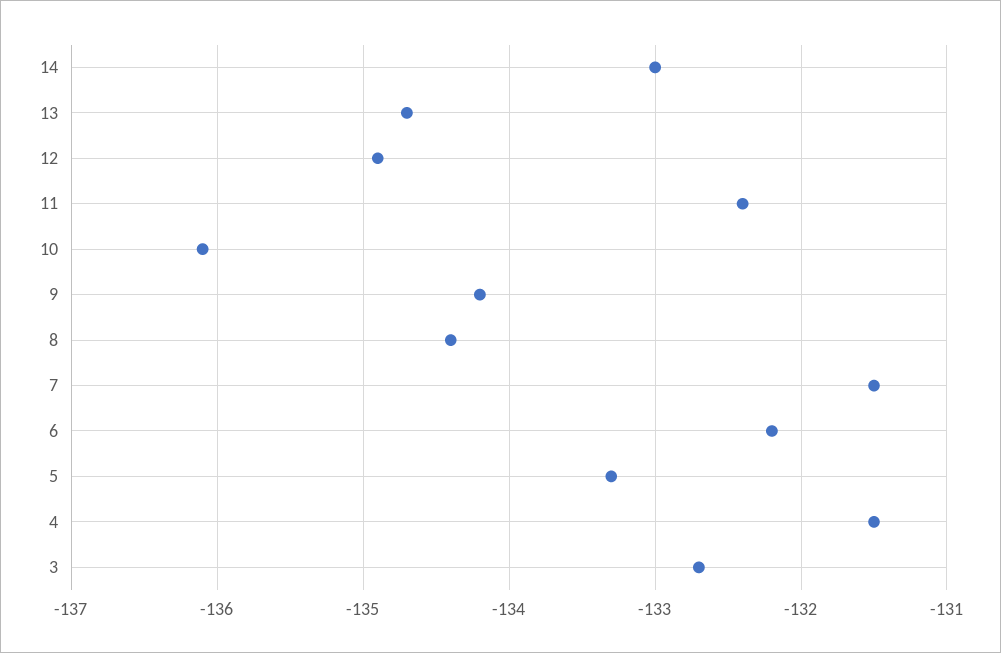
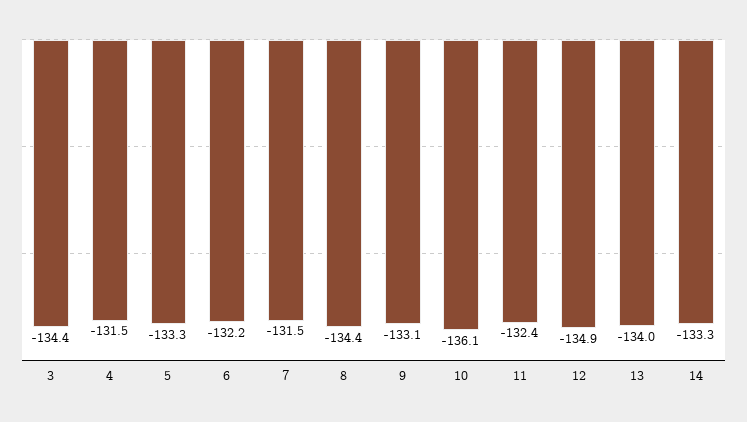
14: -133 -> -133.3
13: -134.7 -> -134
9: -134.2 -> -133.1
3: -132.7 -> -134.4

